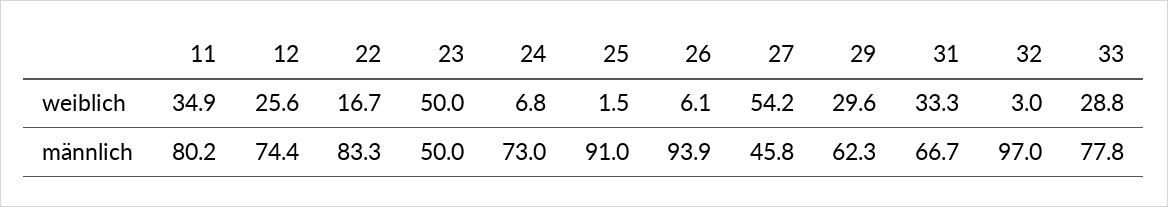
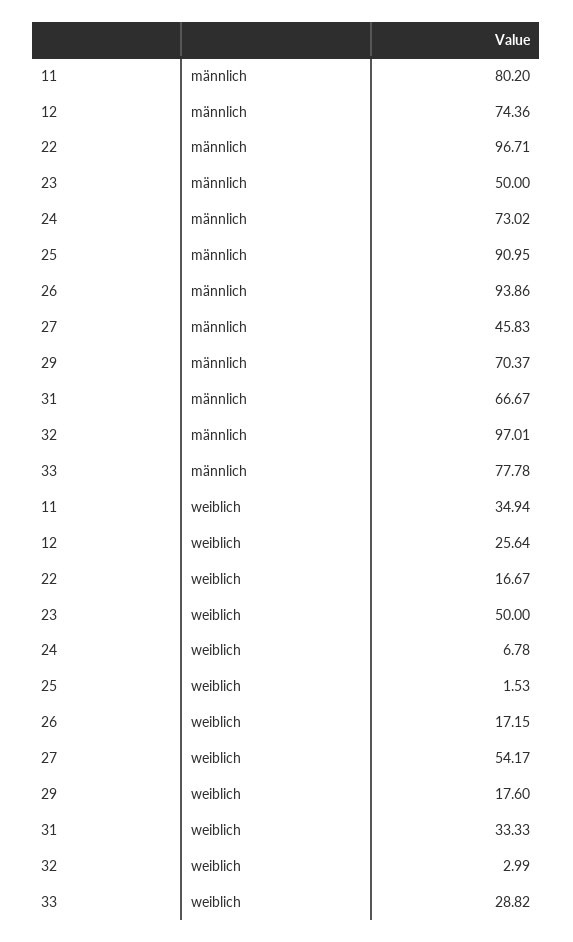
26, weiblich: 6.1 -> 17.15
29, weiblich: 29.6 -> 17.6
22, männlich: 83.3 -> 96.71
29, männlich: 62.3 -> 70.37

